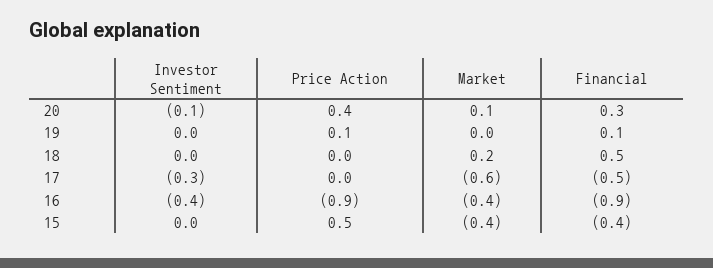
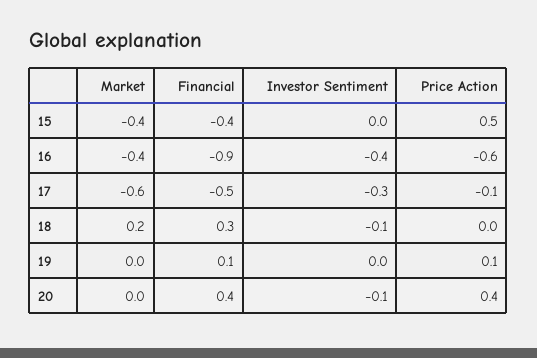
Market, 20: 0.1 -> 0
Financial, 20: 0.3 -> 0.4
Investor Sentiment, 18: 0 -> -0.1
Financial, 18: 0.5 -> 0.3
Price Action, 17: 0 -> -0.1
Price Action, 16: -0.9 -> -0.6

